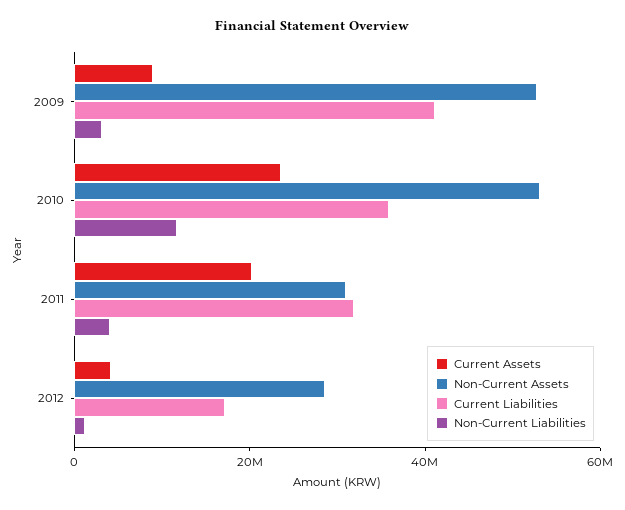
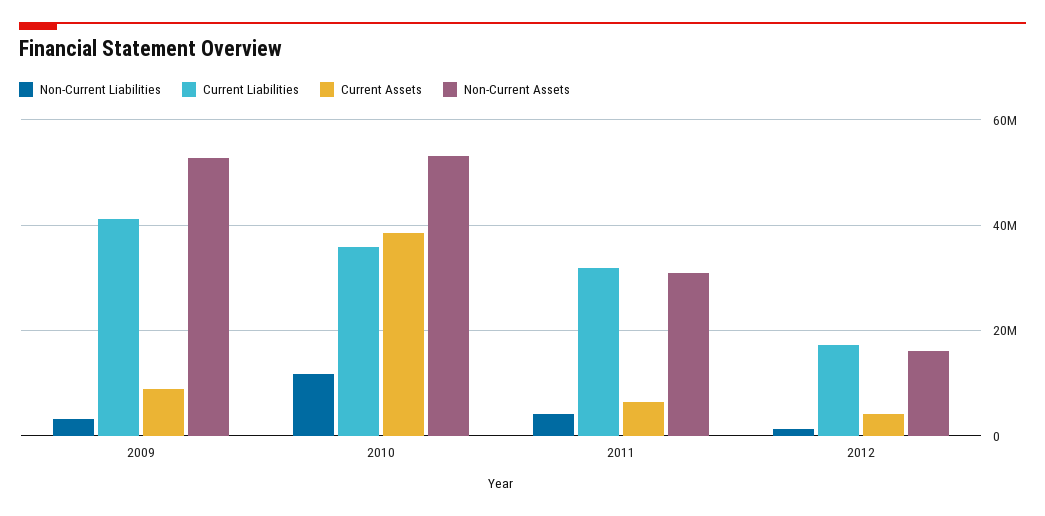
Current Assets, 2010: 25000000 -> 38000000
Current Assets, 2011: 20000000 -> 6000000
Non-Current Assets, 2012: 30000000 -> 16000000

